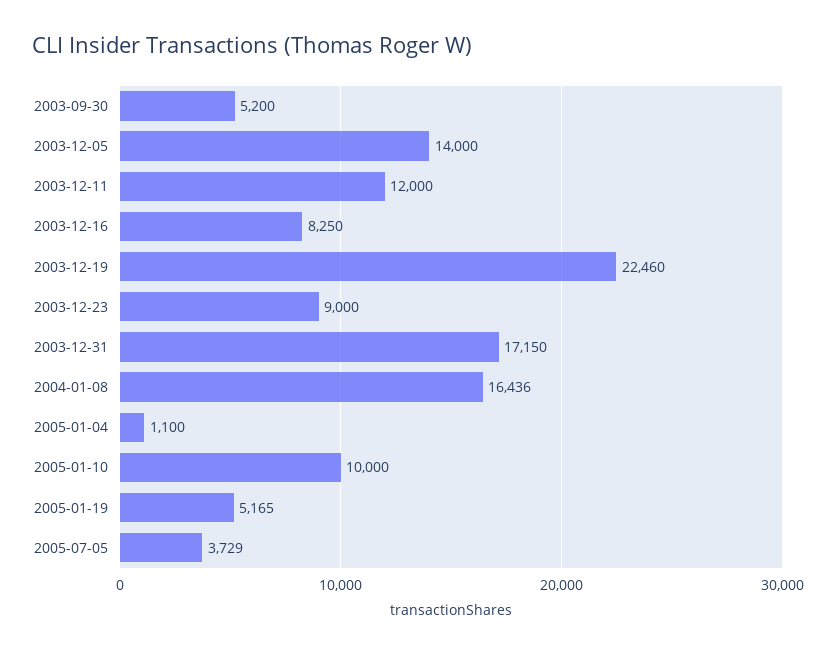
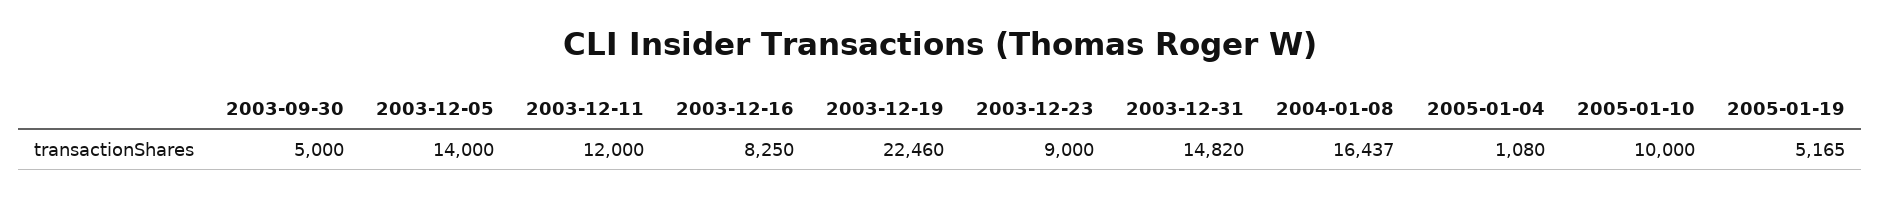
2003-09-30: 5200 -> 5000
2003-12-31: 17150 -> 14820
2004-01-08: 16436 -> 16437
2005-01-04: 1100 -> 1080
2005-07-05: 3729 -> none

